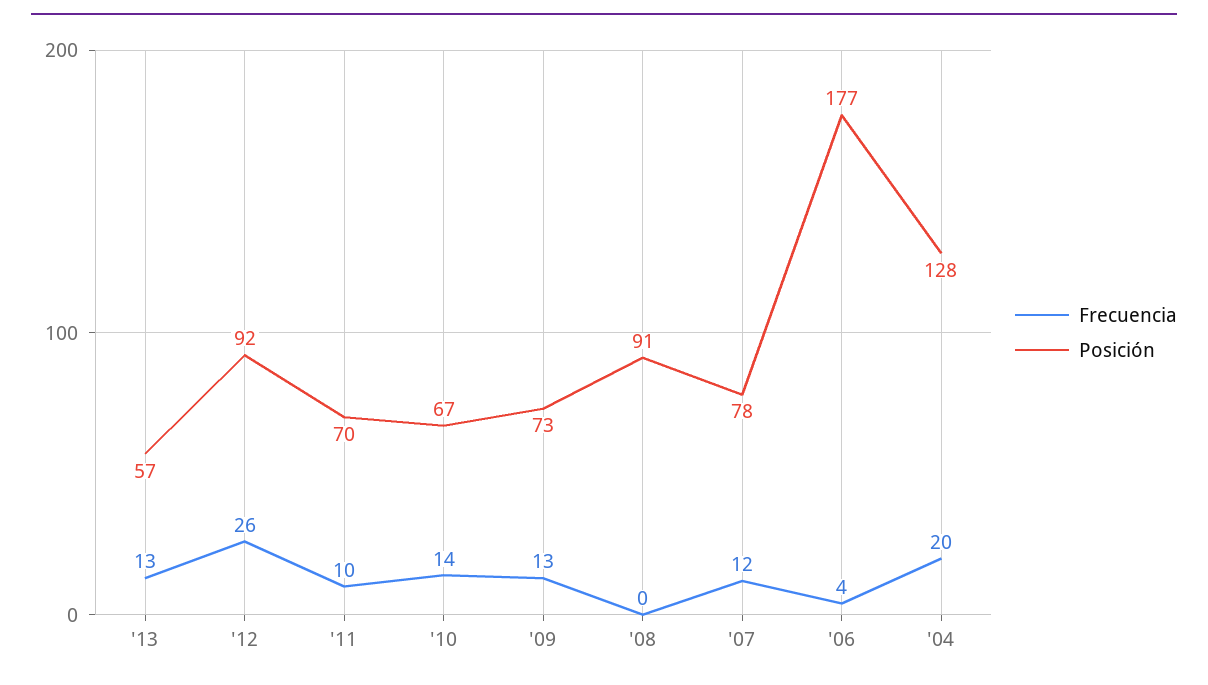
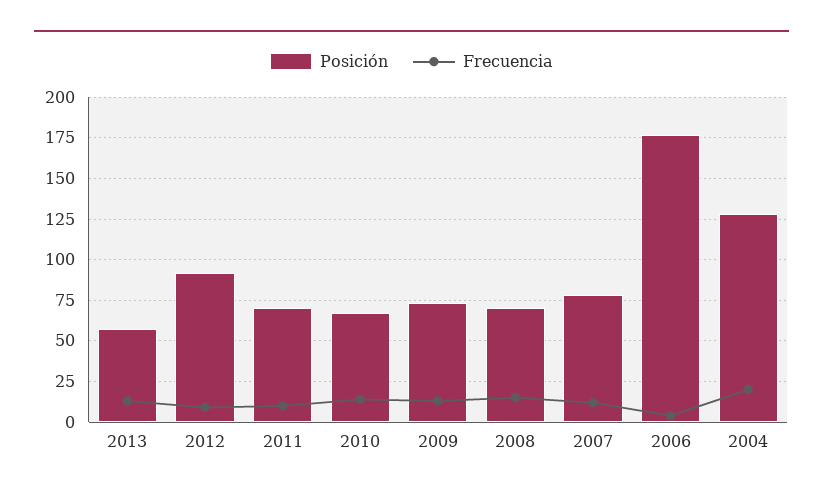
Frecuencia, '12: 26 -> 10
Frecuencia, '08: 0 -> 15
Posición, '08: 91 -> 70

